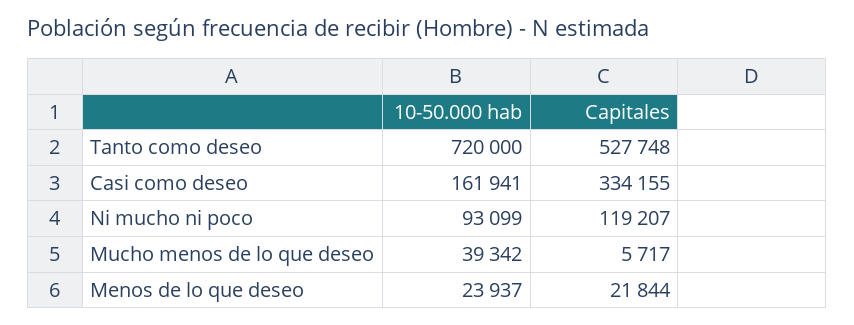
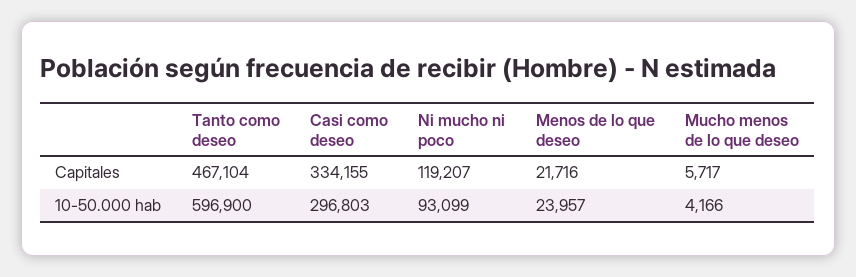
10-50.000 hab, Tanto como deseo: 720000 -> 596900
Capitales, Tanto como deseo: 527748 -> 467104
10-50.000 hab, Casi como deseo: 161941 -> 296803
10-50.000 hab, Mucho menos de lo que deseo: 39342 -> 4166
10-50.000 hab, Menos de lo que deseo: 23937 -> 23957
Capitales, Menos de lo que deseo: 21844 -> 21716

